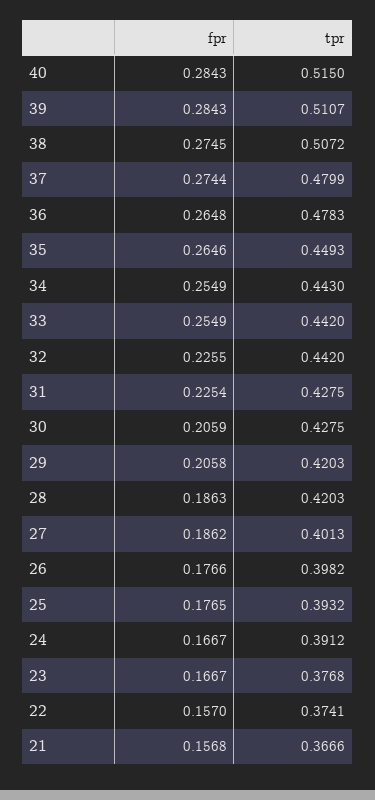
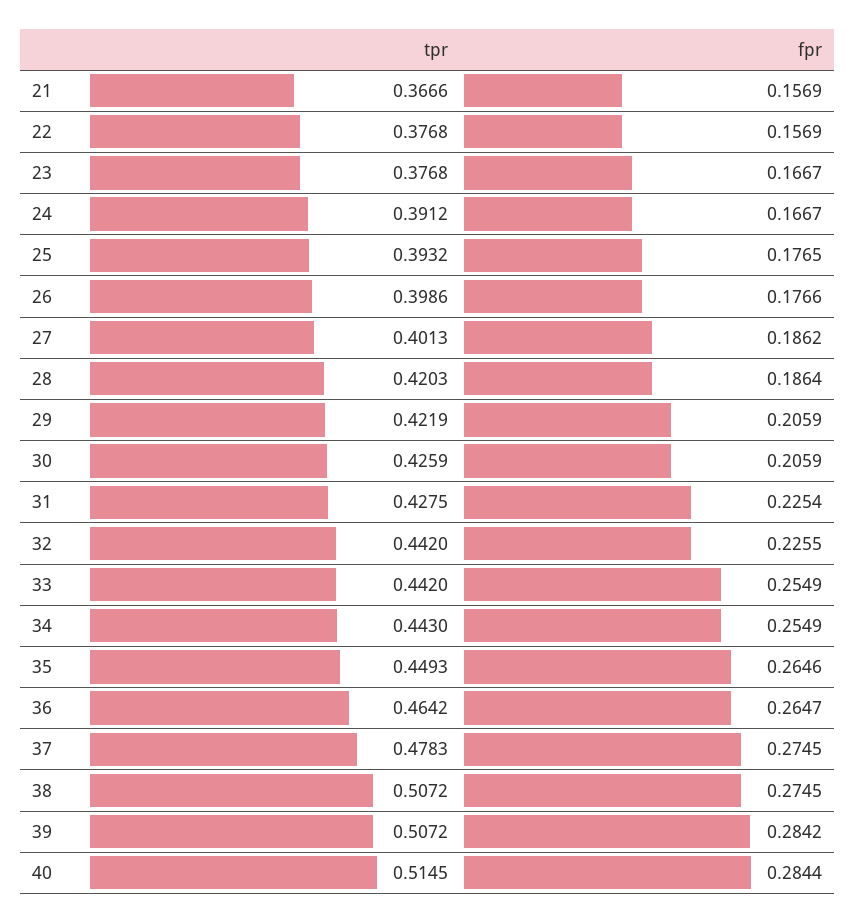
fpr, 40: 0.2843 -> 0.2844
tpr, 40: 0.515 -> 0.5145
fpr, 39: 0.2843 -> 0.2842
tpr, 39: 0.5107 -> 0.5072
fpr, 37: 0.2744 -> 0.2745
tpr, 37: 0.4799 -> 0.4783
fpr, 36: 0.2648 -> 0.2647
tpr, 36: 0.4783 -> 0.4642
tpr, 30: 0.4275 -> 0.4259
fpr, 29: 0.2058 -> 0.2059
tpr, 29: 0.4203 -> 0.4219
fpr, 28: 0.1863 -> 0.1864
tpr, 26: 0.3982 -> 0.3986
fpr, 22: 0.157 -> 0.1569
tpr, 22: 0.3741 -> 0.3768
fpr, 21: 0.1568 -> 0.1569

